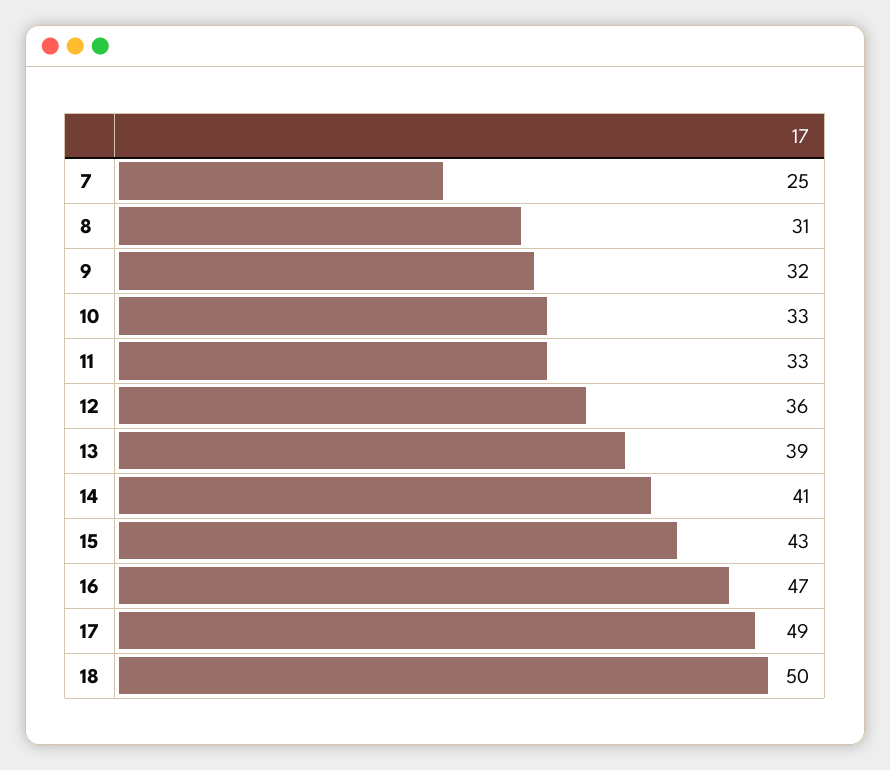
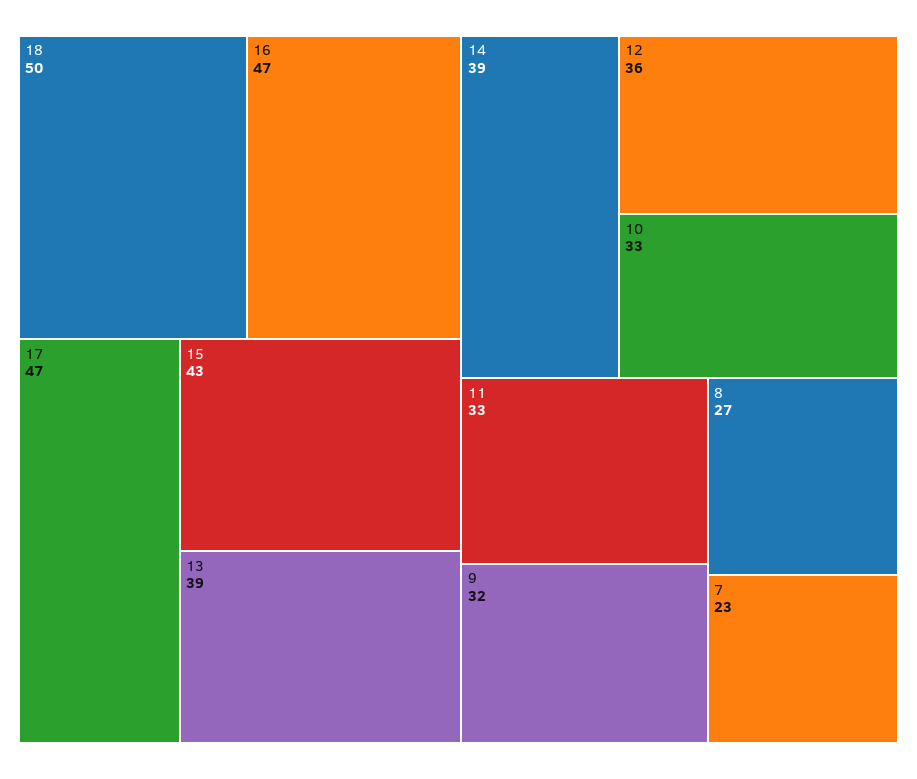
7: 25 -> 23
8: 31 -> 27
14: 41 -> 39
17: 49 -> 47

